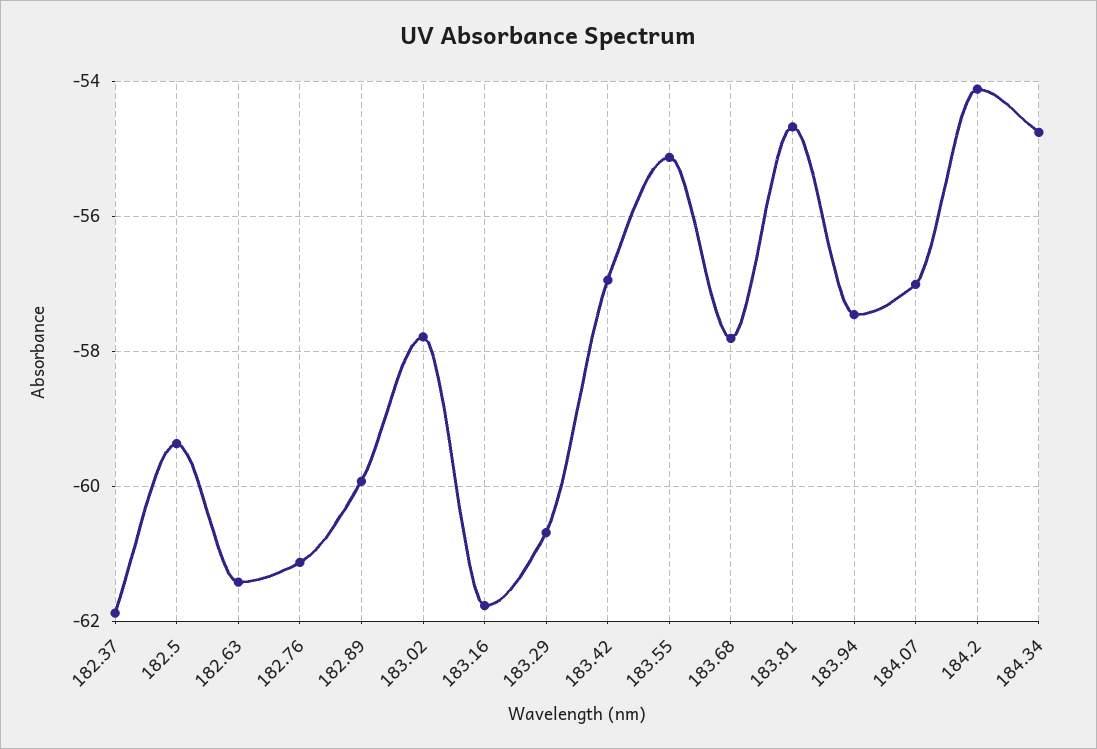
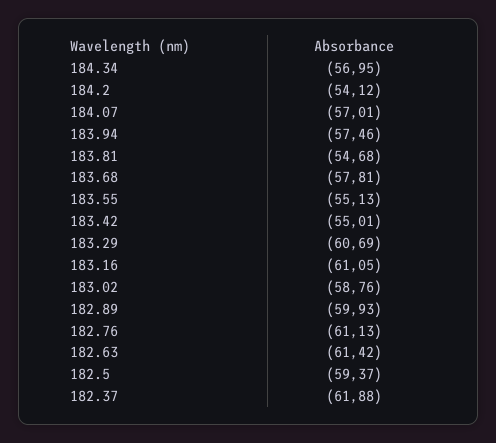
183.02: -57.8 -> -58.76
183.16: -61.8 -> -61.05
183.42: -57 -> -55.01
184.34: -54.8 -> -56.95

